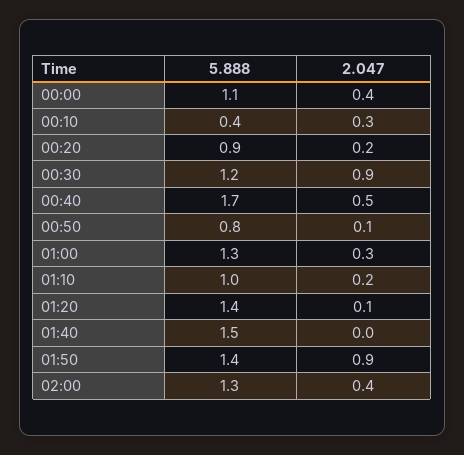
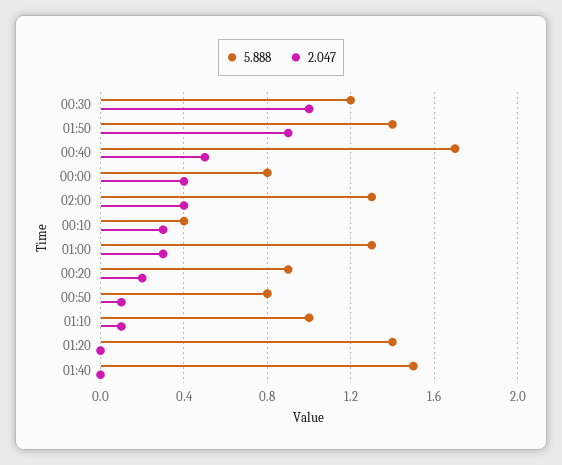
5.888, 00:00: 1.1 -> 0.8
2.047, 00:30: 0.9 -> 1
2.047, 01:10: 0.2 -> 0.1
2.047, 01:20: 0.1 -> 0

